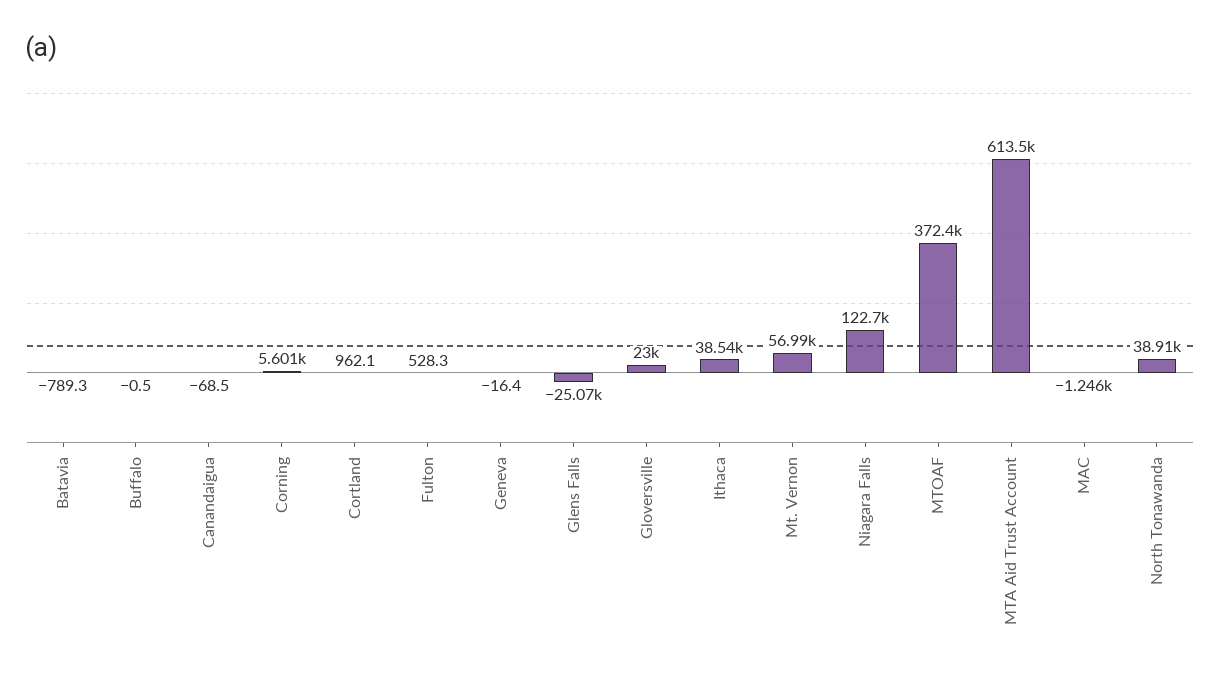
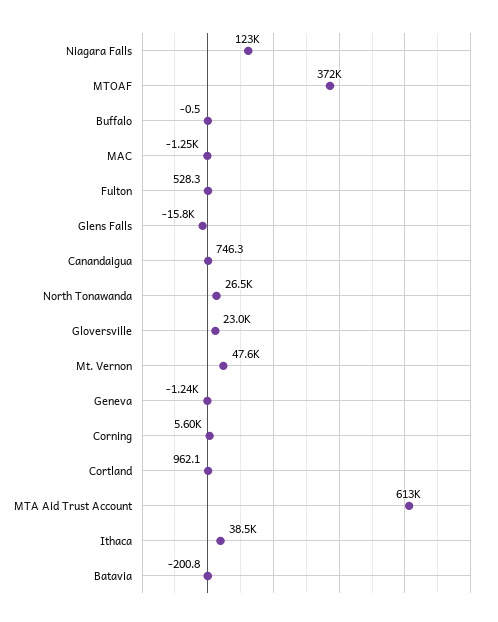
Batavia: -789.3 -> -200.8
Canandaigua: -68.5 -> 746.3
Geneva: -16.4 -> -1240
Glens Falls: -25070 -> -15800
Mt. Vernon: 56990 -> 47600
North Tonawanda: 38910 -> 26500

